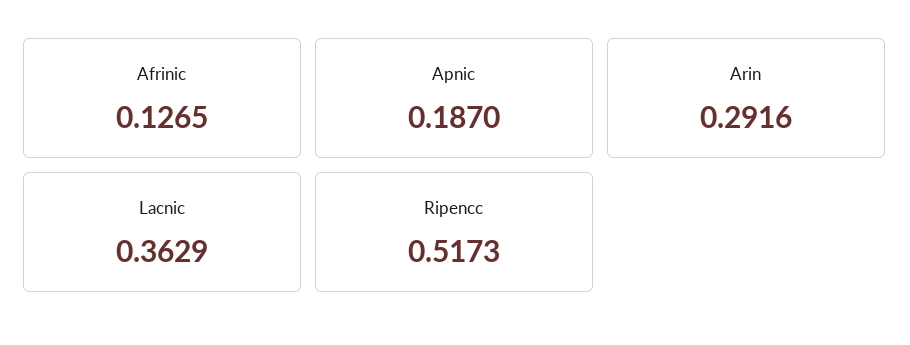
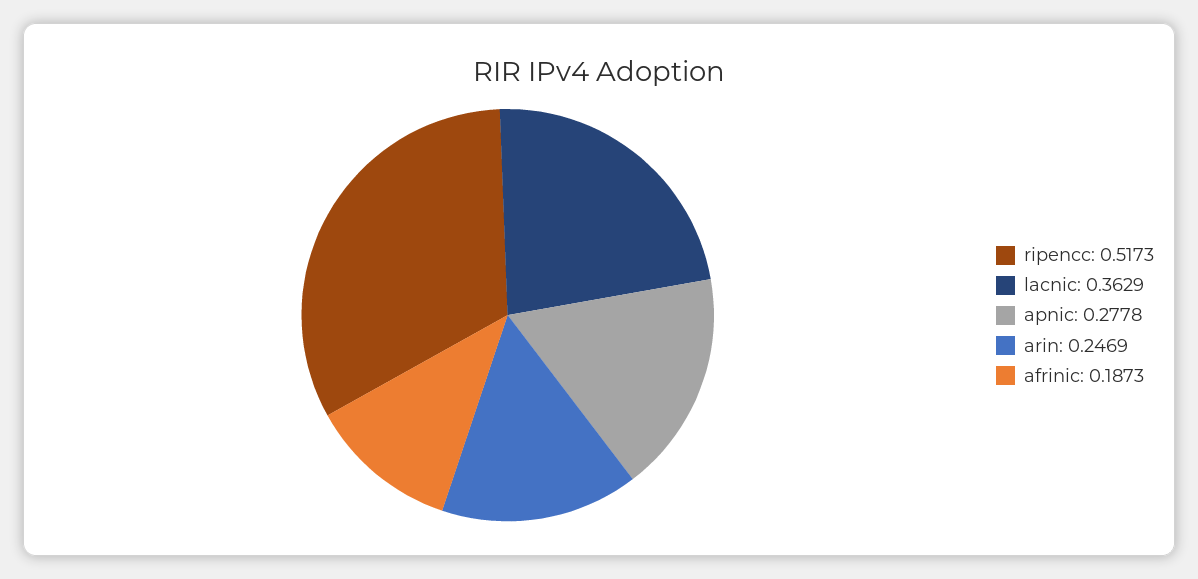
Afrinic: 0.1265 -> 0.1873
Apnic: 0.187 -> 0.2778
Arin: 0.2916 -> 0.2469

